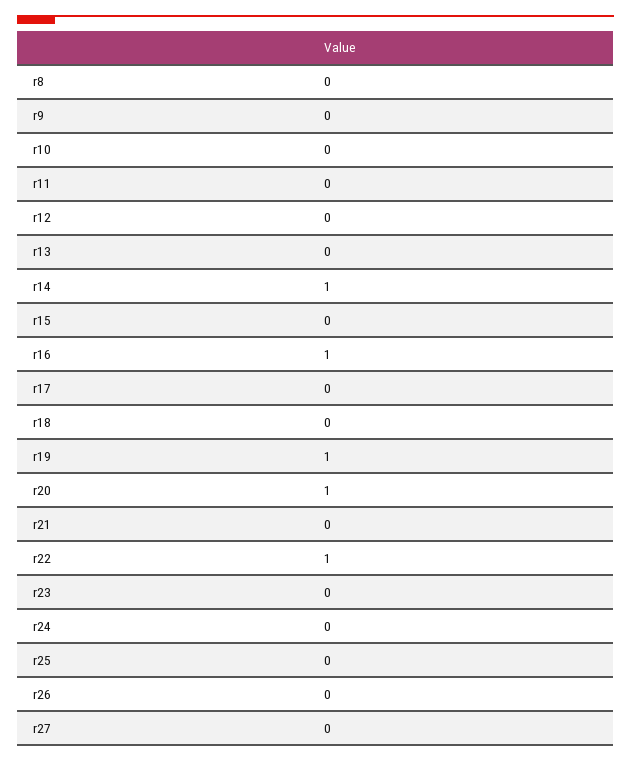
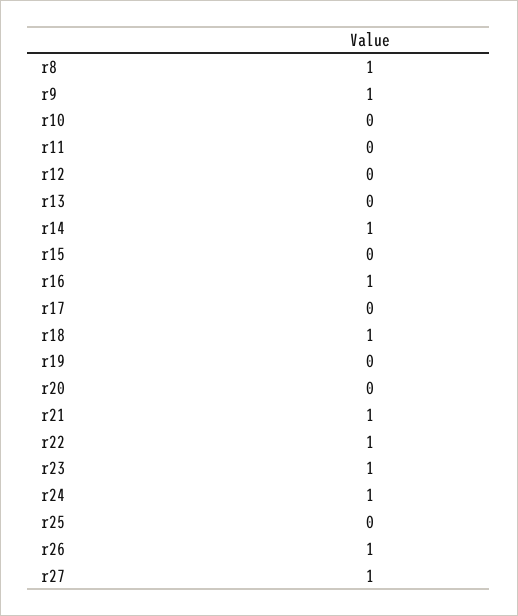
r8: 0 -> 1
r9: 0 -> 1
r18: 0 -> 1
r19: 1 -> 0
r20: 1 -> 0
r21: 0 -> 1
r23: 0 -> 1
r24: 0 -> 1
r26: 0 -> 1
r27: 0 -> 1

